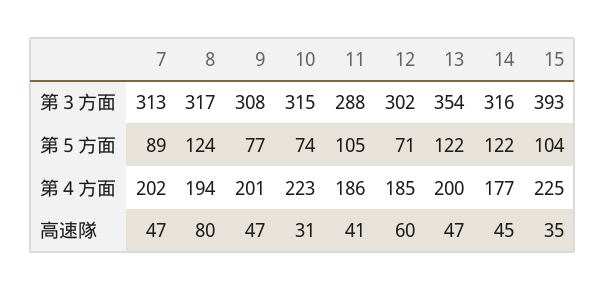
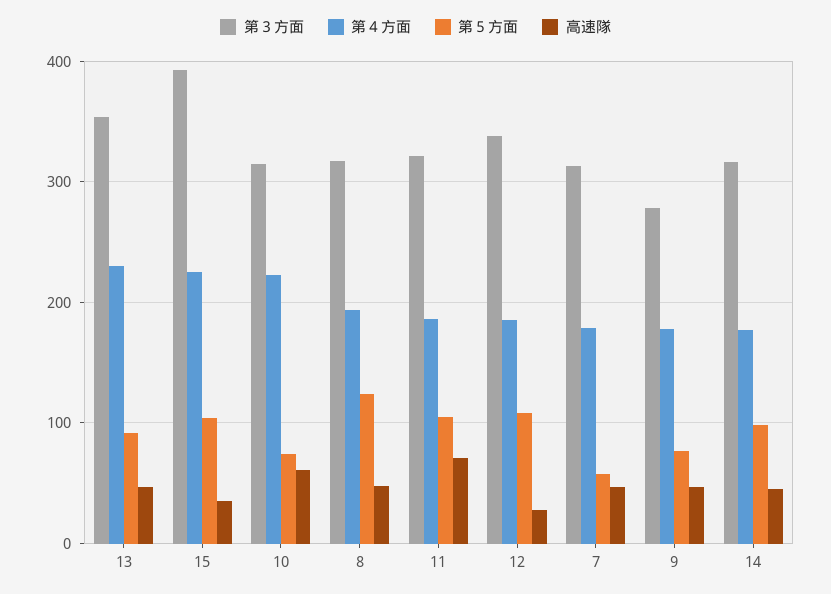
第３方面, 9: 308 -> 280
第３方面, 11: 288 -> 320
第３方面, 12: 302 -> 340
第５方面, 7: 89 -> 60
第５方面, 12: 71 -> 110
第５方面, 13: 122 -> 90
第５方面, 14: 122 -> 100
第４方面, 7: 202 -> 180
第４方面, 9: 201 -> 180
第４方面, 13: 200 -> 230
高速隊, 8: 80 -> 50
高速隊, 10: 31 -> 60
高速隊, 11: 41 -> 70
高速隊, 12: 60 -> 30

